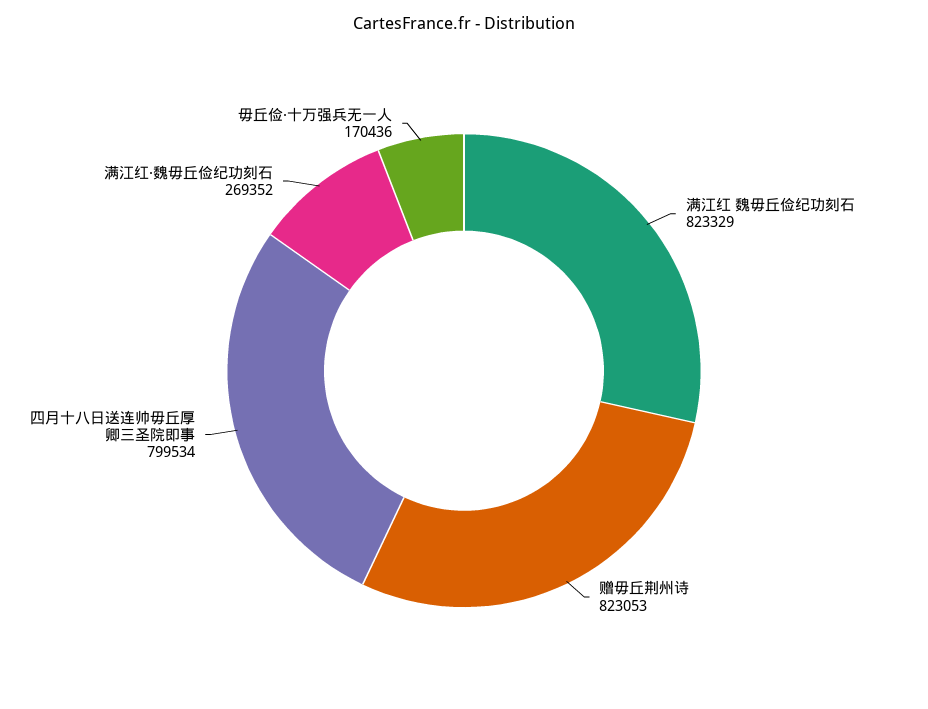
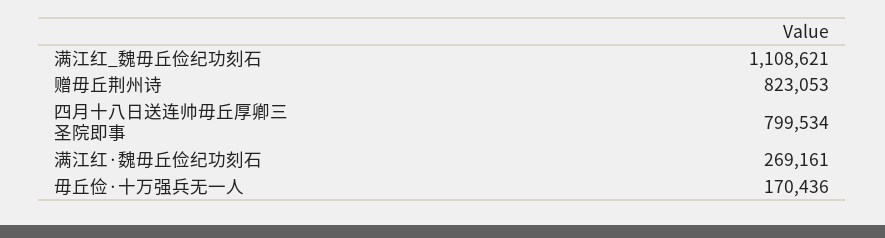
满江红 魏毋丘俭纪功刻石: 823329 -> 1108621
满江红·魏毋丘俭纪功刻石: 269352 -> 269161

